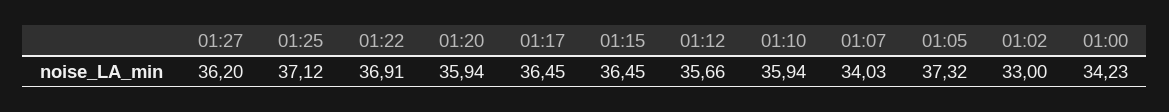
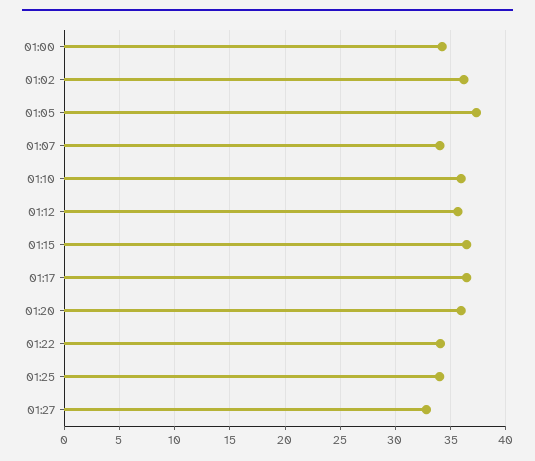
01:27: 36.2 -> 33
01:25: 37.12 -> 34
01:22: 36.91 -> 34
01:02: 33 -> 36

